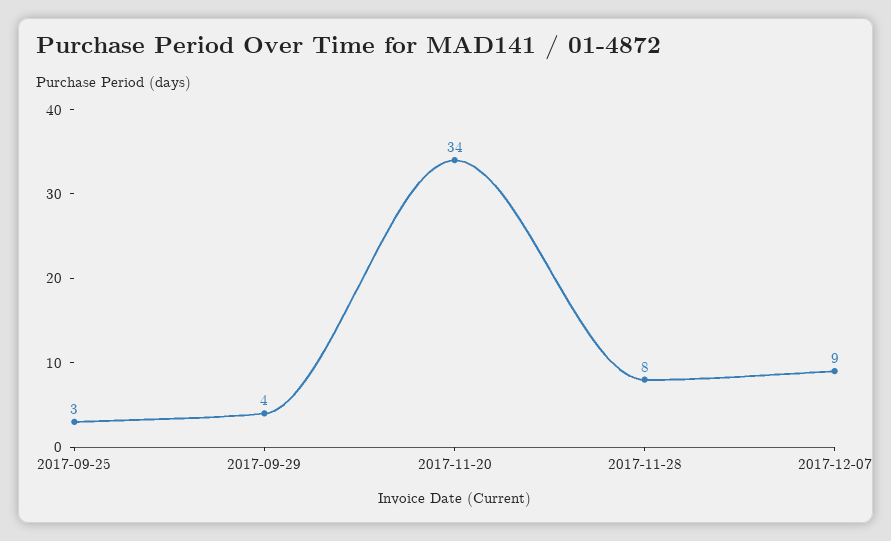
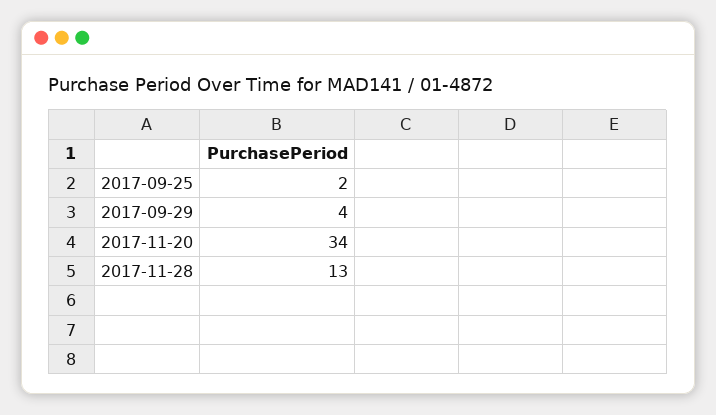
2017-09-25: 3 -> 2
2017-11-28: 8 -> 13
2017-12-07: 9 -> none

